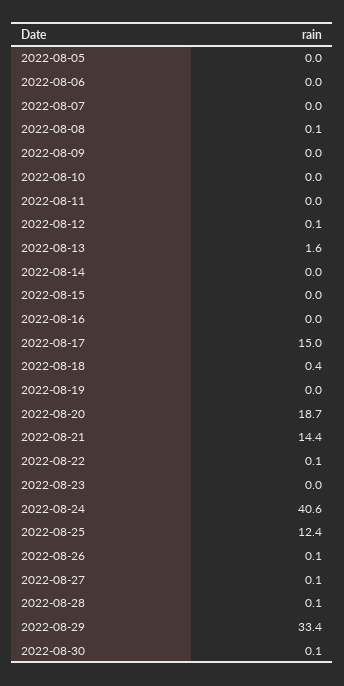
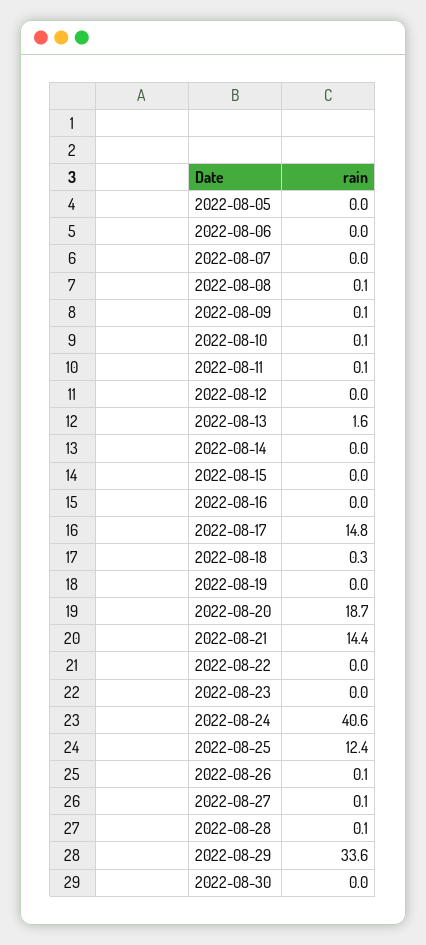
2022-08-09: 0 -> 0.1
2022-08-10: 0 -> 0.1
2022-08-11: 0 -> 0.1
2022-08-12: 0.1 -> 0
2022-08-17: 15 -> 14.8
2022-08-18: 0.4 -> 0.3
2022-08-22: 0.1 -> 0
2022-08-29: 33.4 -> 33.6
2022-08-30: 0.1 -> 0

